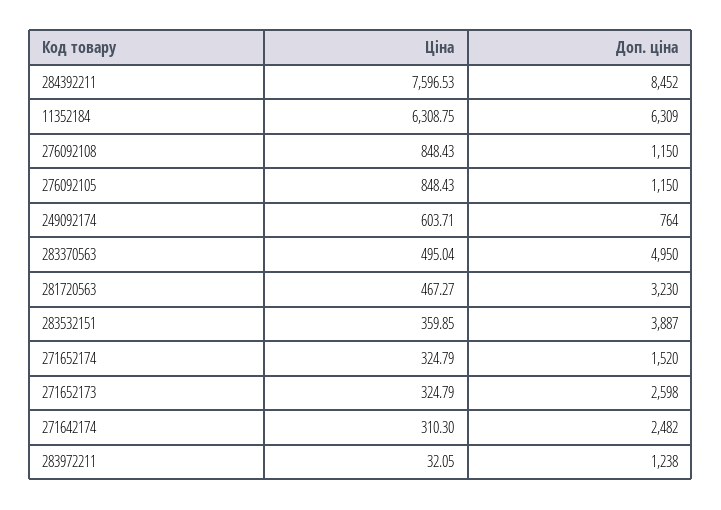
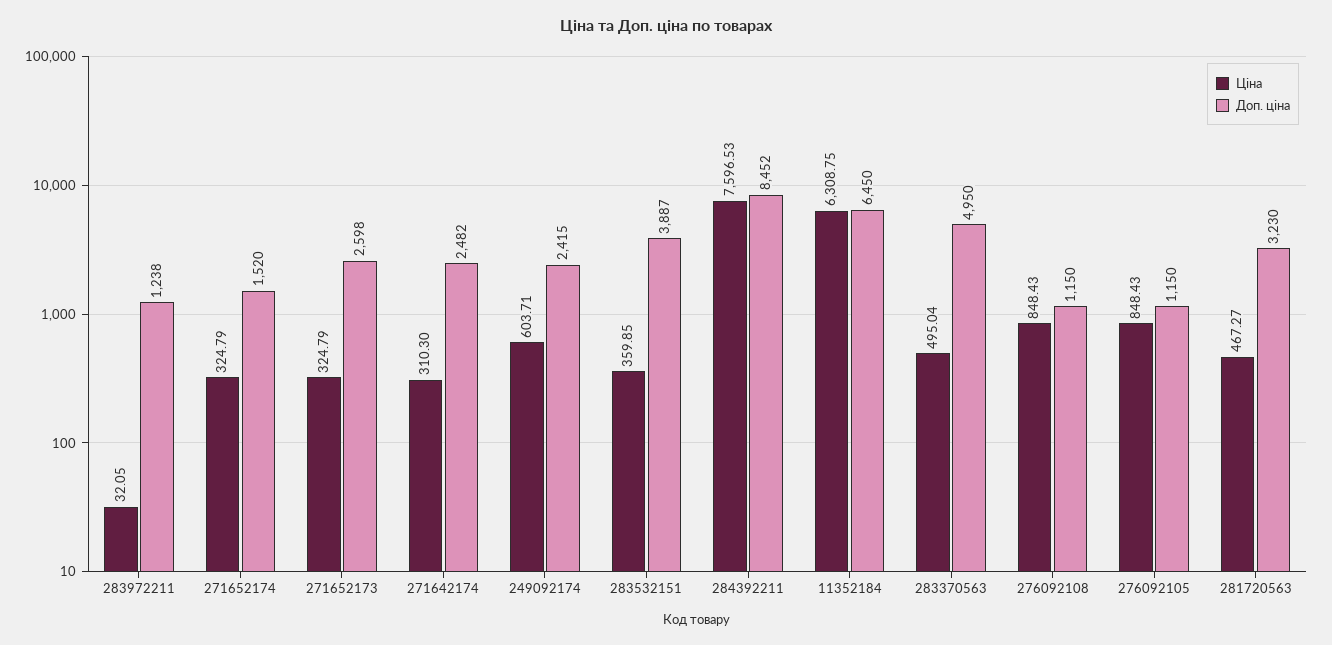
Доп. ціна, 11352184: 6309 -> 6450
Доп. ціна, 249092174: 764 -> 2415

